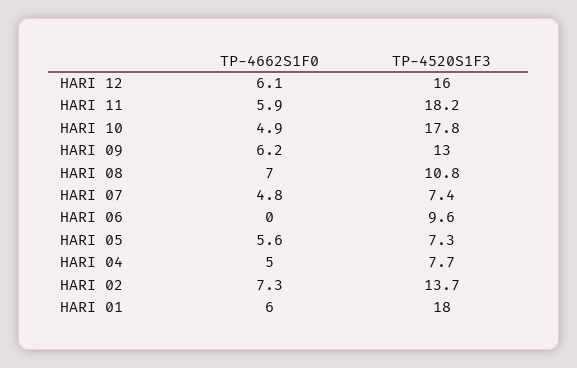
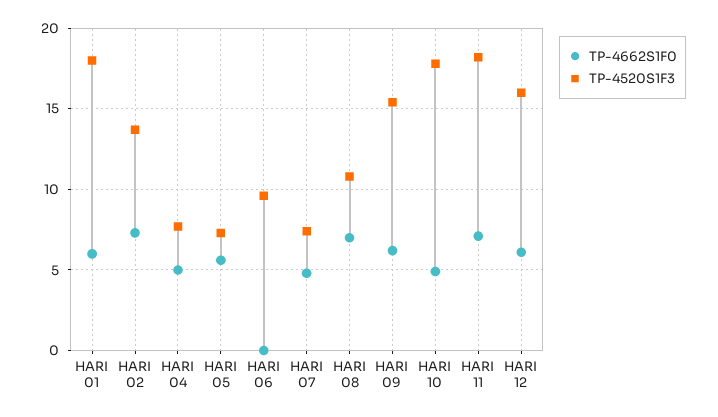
TP-4662S1F0, HARI 11: 5.9 -> 7
TP-4520S1F3, HARI 09: 13 -> 15.5

